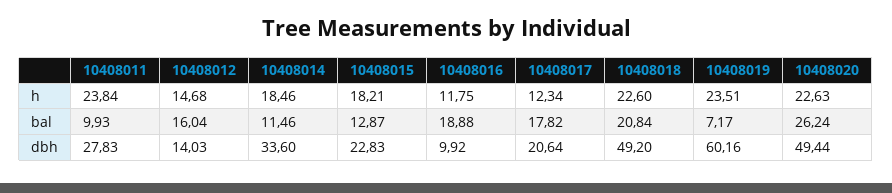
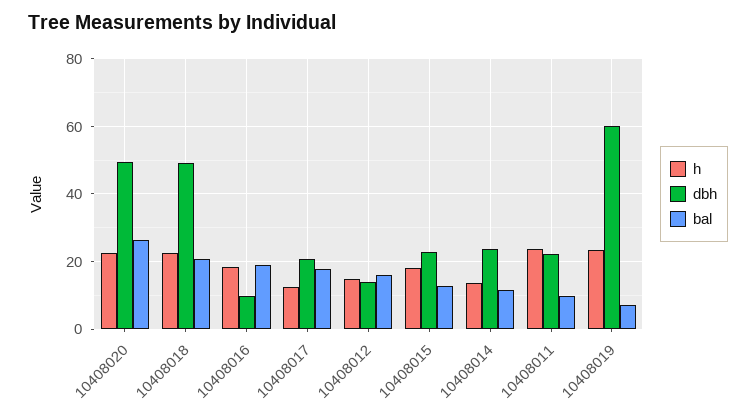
h, 10408014: 18.46 -> 14
h, 10408016: 11.75 -> 18
dbh, 10408011: 27.83 -> 22
dbh, 10408014: 33.6 -> 24

